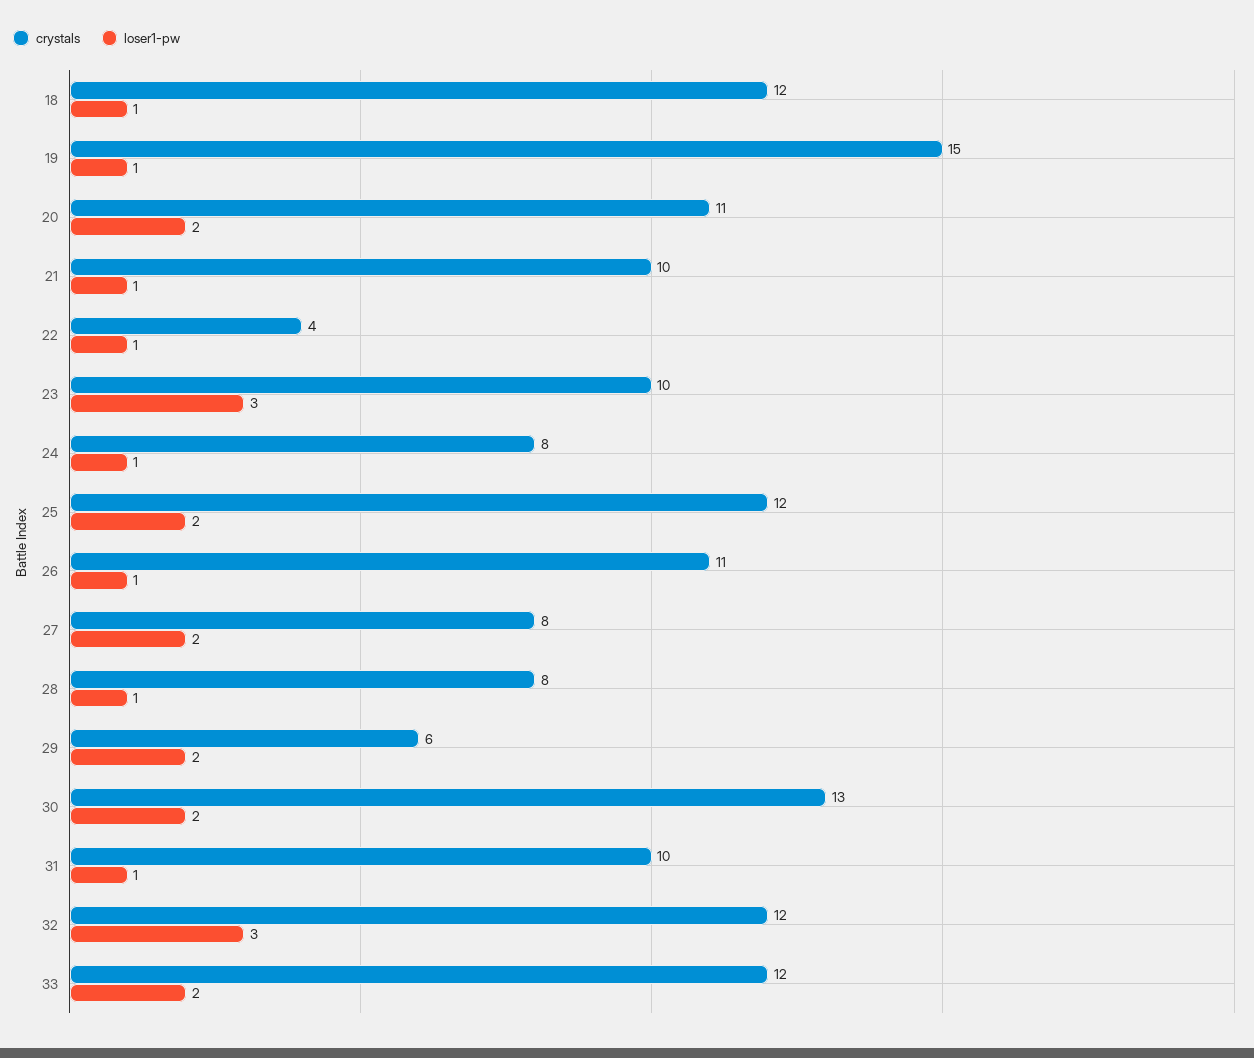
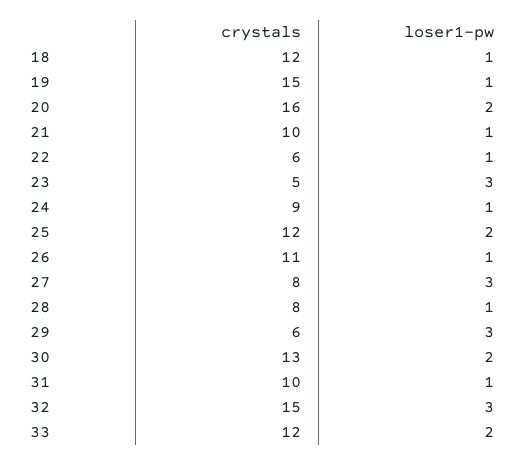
crystals, 20: 11 -> 16
crystals, 22: 4 -> 6
crystals, 23: 10 -> 5
crystals, 24: 8 -> 9
loser1-pw, 27: 2 -> 3
loser1-pw, 29: 2 -> 3
crystals, 32: 12 -> 15

